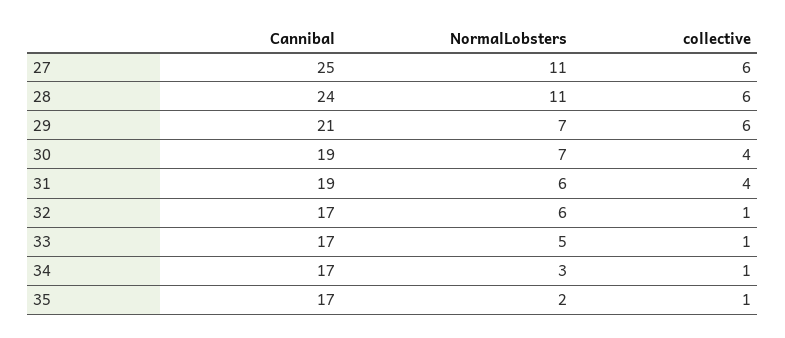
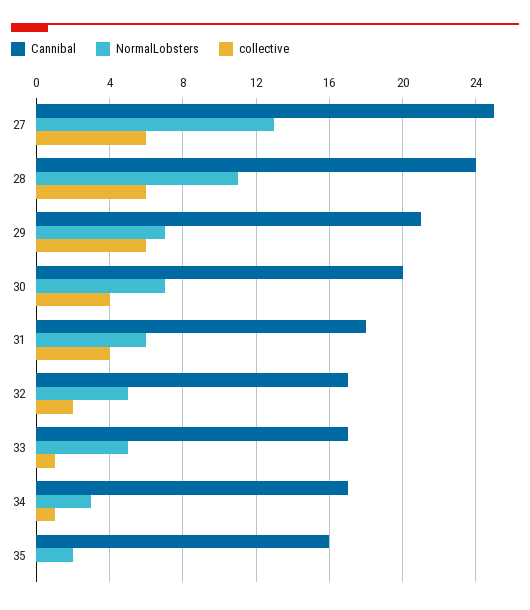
NormalLobsters, 27: 11 -> 13
Cannibal, 30: 19 -> 20
Cannibal, 31: 19 -> 18
NormalLobsters, 32: 6 -> 5
collective, 32: 1 -> 2
Cannibal, 35: 17 -> 16
collective, 35: 1 -> 0

